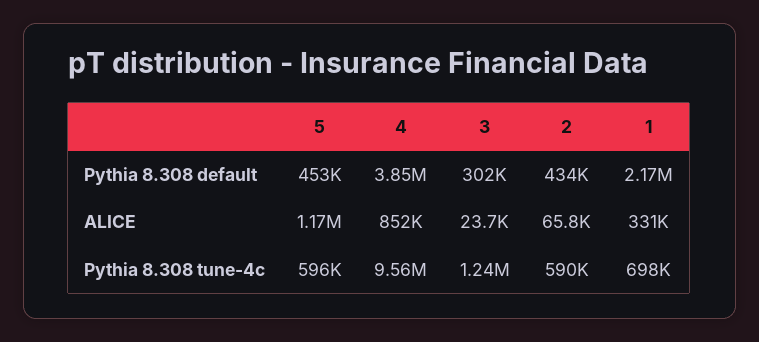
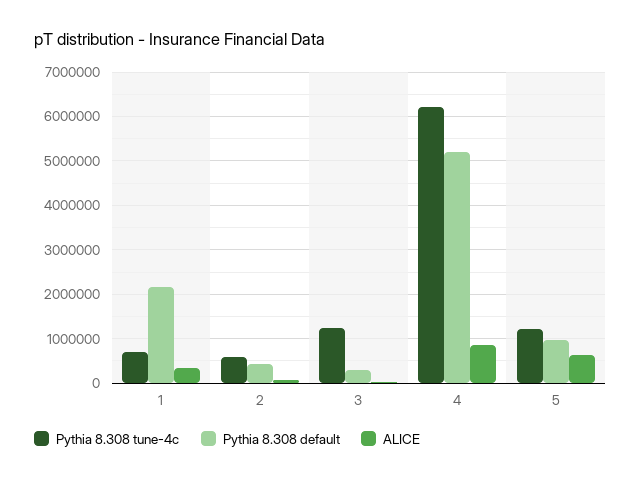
Pythia 8.308 default, 5: 453000 -> 1000000
Pythia 8.308 default, 4: 3850000 -> 5200000
ALICE, 5: 1170000 -> 600000
Pythia 8.308 tune-4c, 5: 596000 -> 1200000
Pythia 8.308 tune-4c, 4: 9560000 -> 6200000

